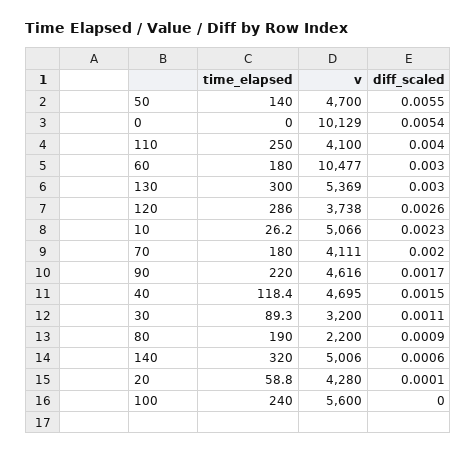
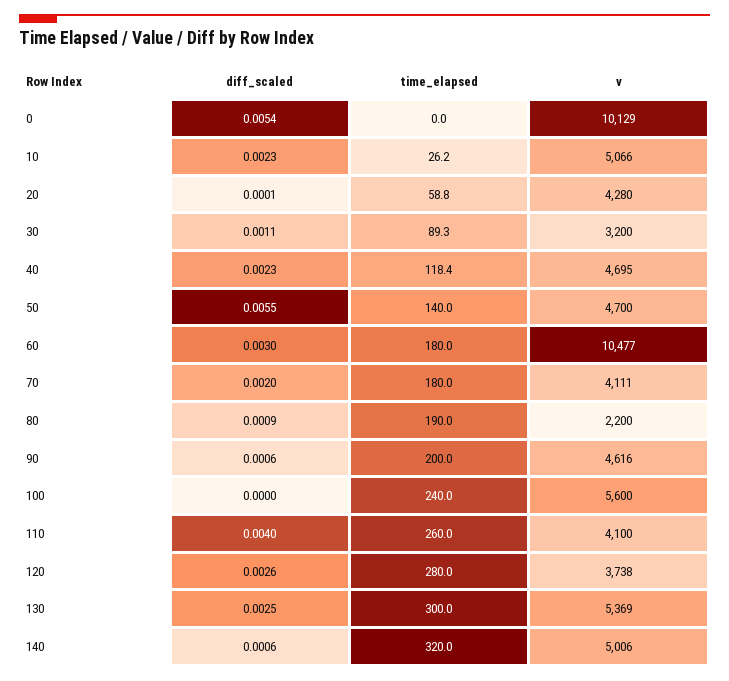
time_elapsed, 110: 250 -> 260
diff_scaled, 130: 0.003 -> 0.0025
time_elapsed, 120: 286 -> 280
time_elapsed, 90: 220 -> 200
diff_scaled, 90: 0.0017 -> 0.0006
diff_scaled, 40: 0.0015 -> 0.0023

